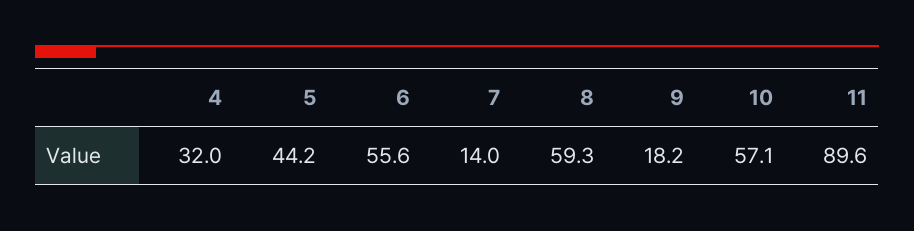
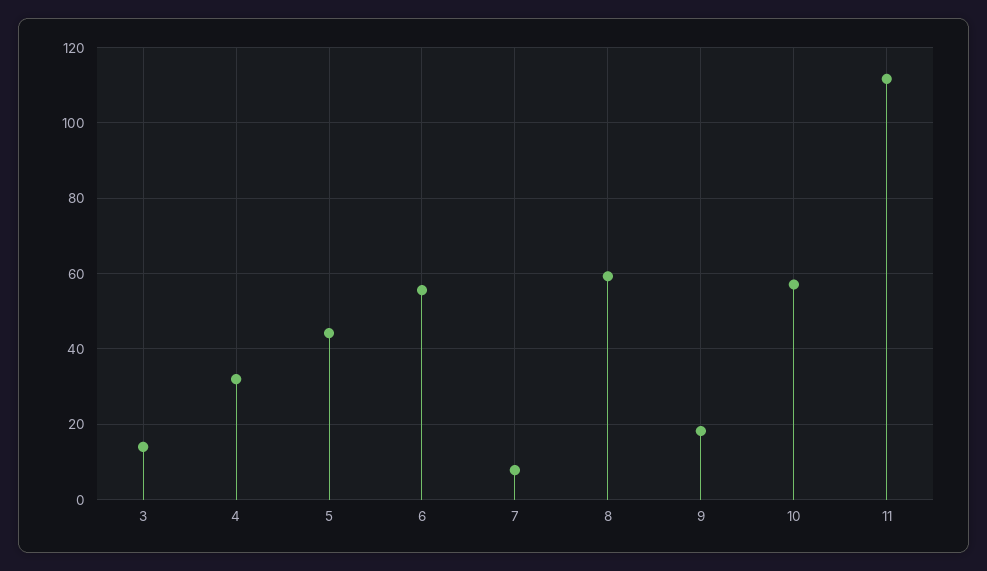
7: 14 -> 8
11: 89.6 -> 112
3: none -> 14

